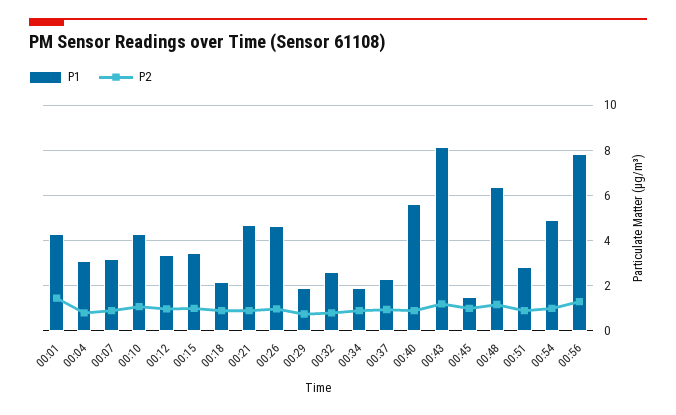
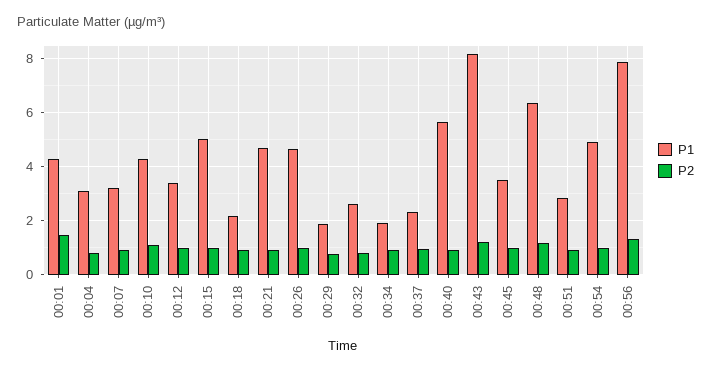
P1, 00:15: 3.5 -> 5
P1, 00:45: 1.5 -> 3.5

